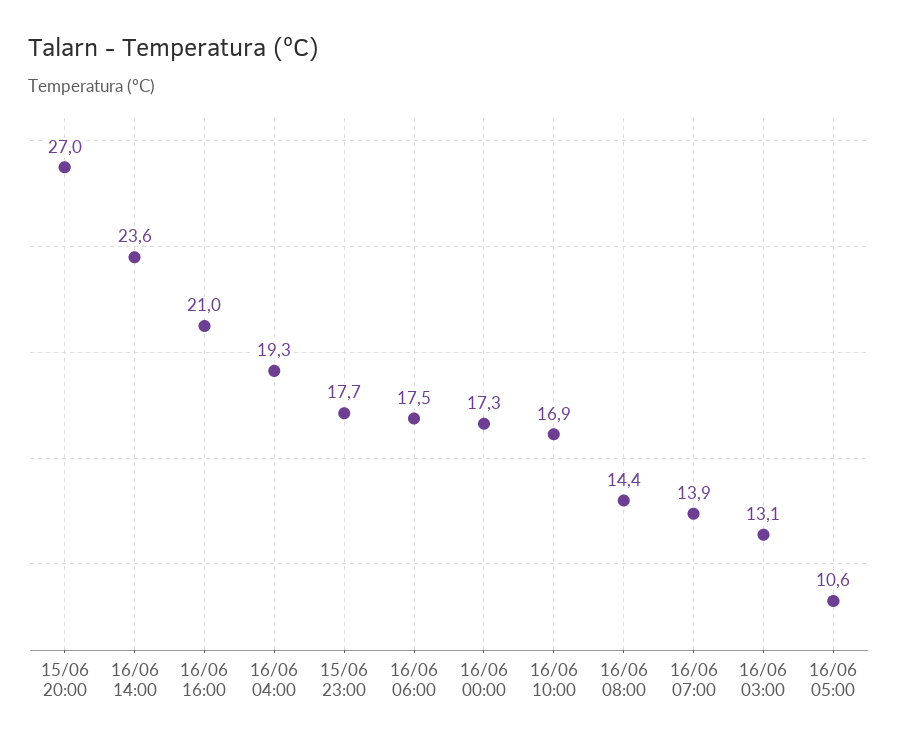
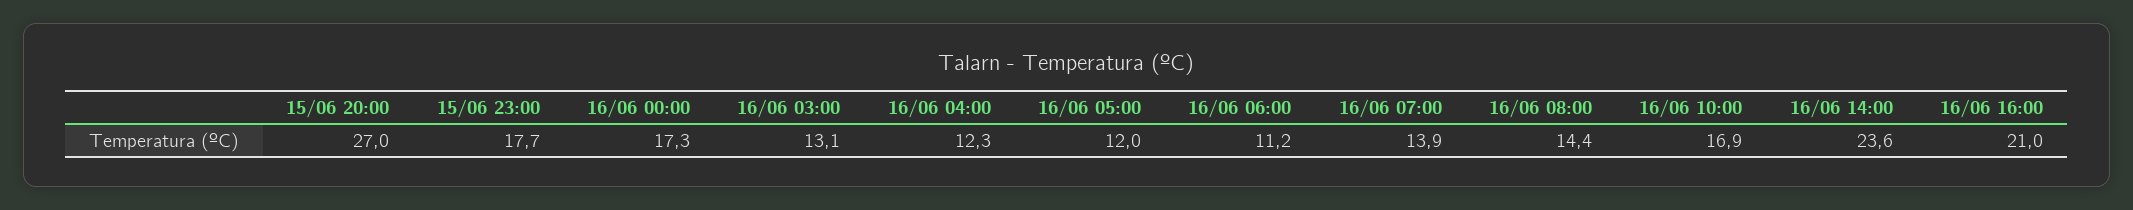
16/06 04:00: 19.3 -> 12.3
16/06 06:00: 17.5 -> 11.2
16/06 05:00: 10.6 -> 12

